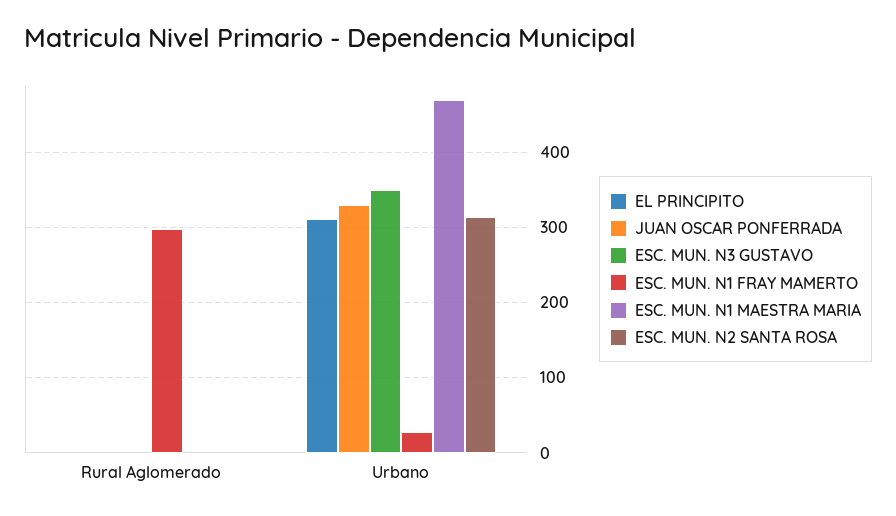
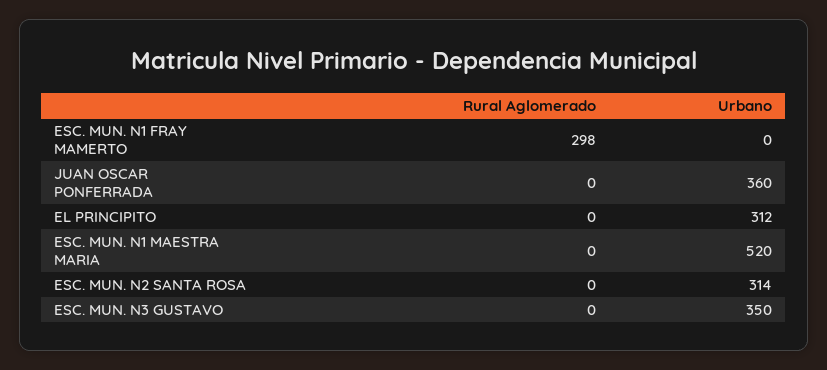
JUAN OSCAR PONFERRADA, Urbano: 330 -> 360
ESC. MUN. N1 FRAY MAMERTO, Urbano: 30 -> 0
ESC. MUN. N1 MAESTRA MARIA, Urbano: 470 -> 520

